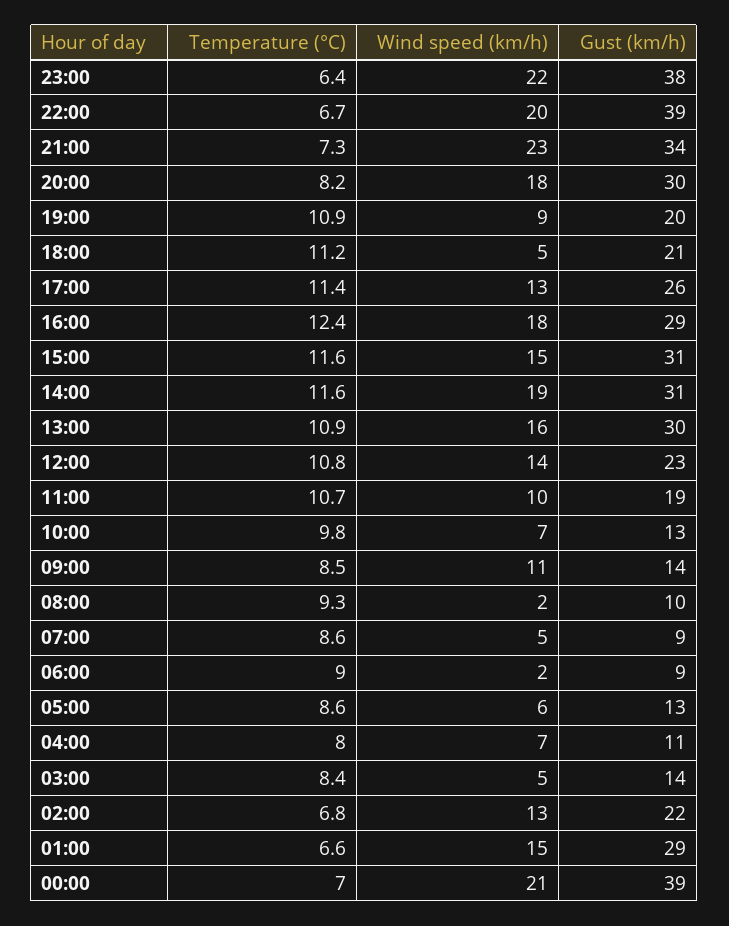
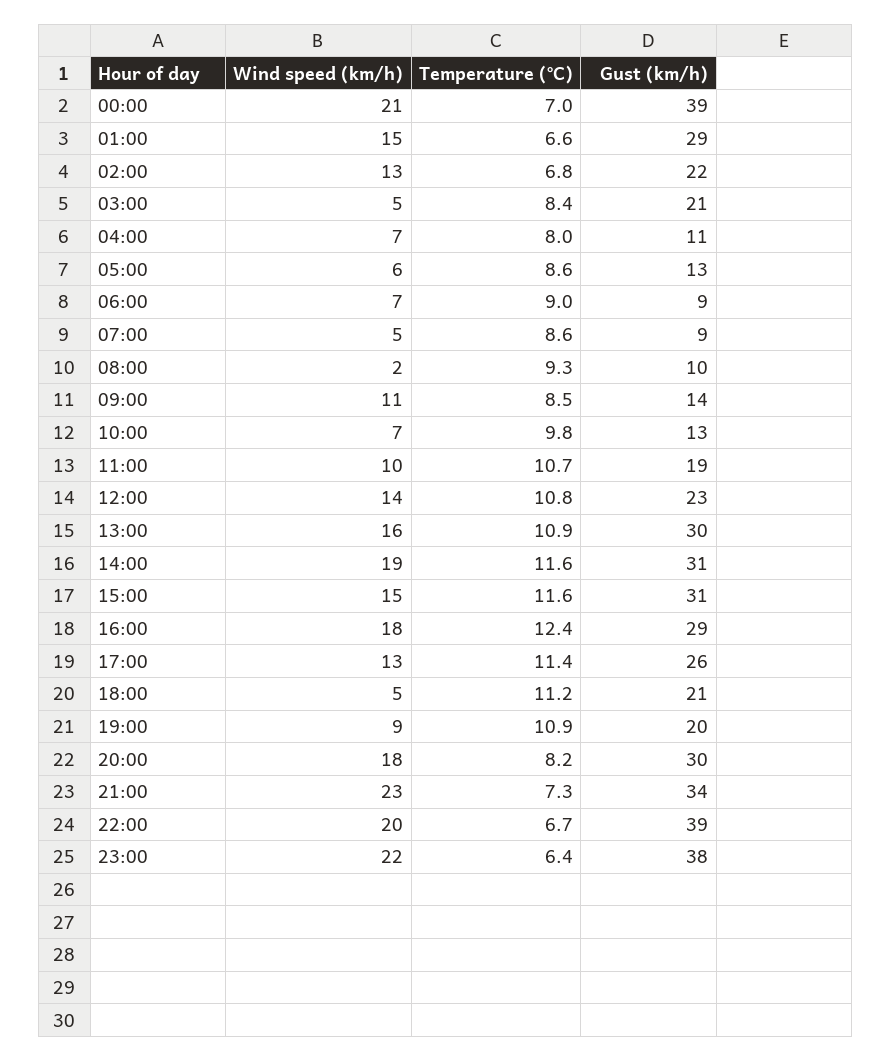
Wind speed (km/h), 06:00: 2 -> 7
Gust (km/h), 03:00: 14 -> 21

